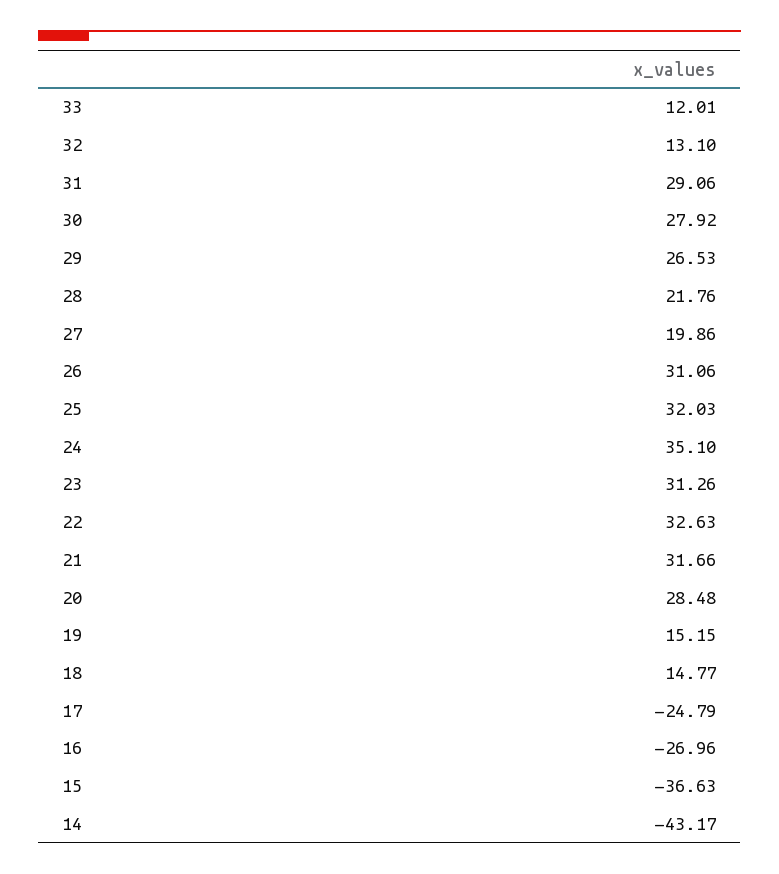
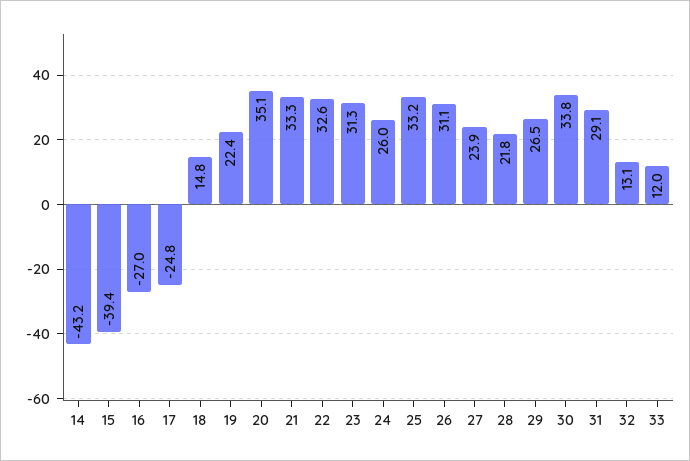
30: 27.92 -> 33.8
27: 19.86 -> 23.9
25: 32.03 -> 33.2
24: 35.1 -> 26
21: 31.66 -> 33.3
20: 28.48 -> 35.1
19: 15.15 -> 22.4
15: -36.63 -> -39.4

